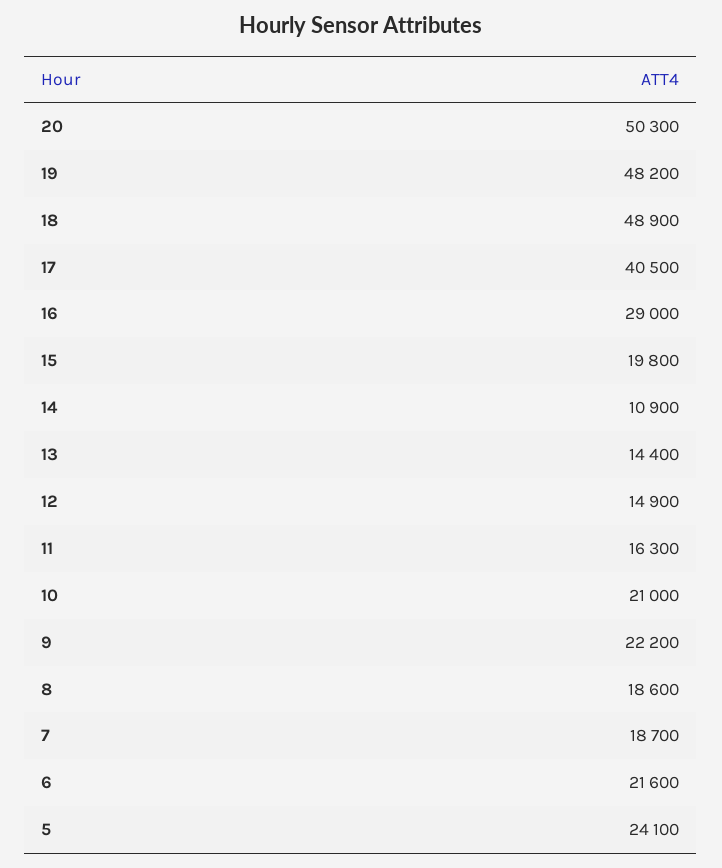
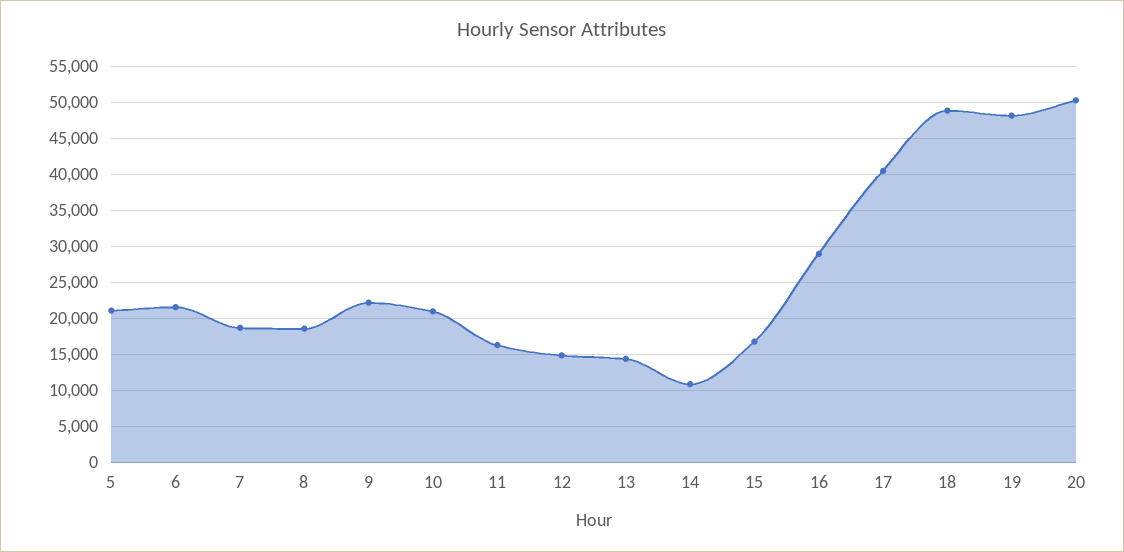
15: 19800 -> 17000
5: 24100 -> 21000

